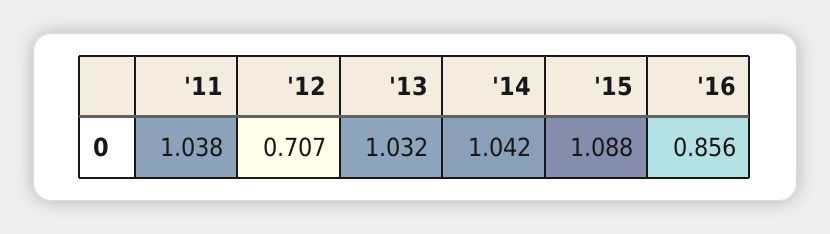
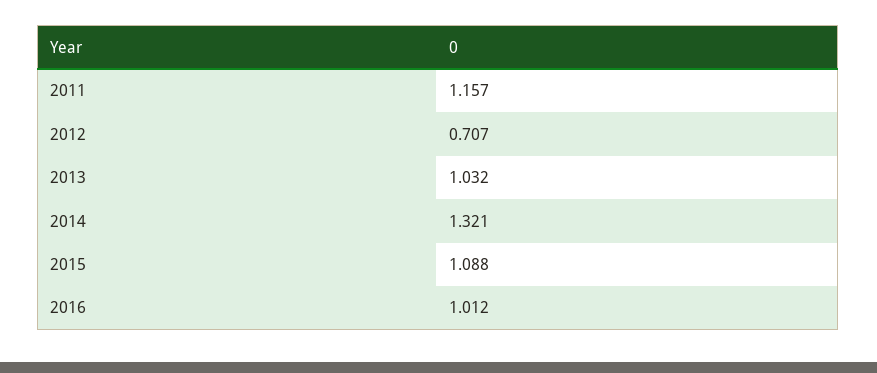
'11: 1.038 -> 1.157
'14: 1.042 -> 1.321
'16: 0.856 -> 1.012

